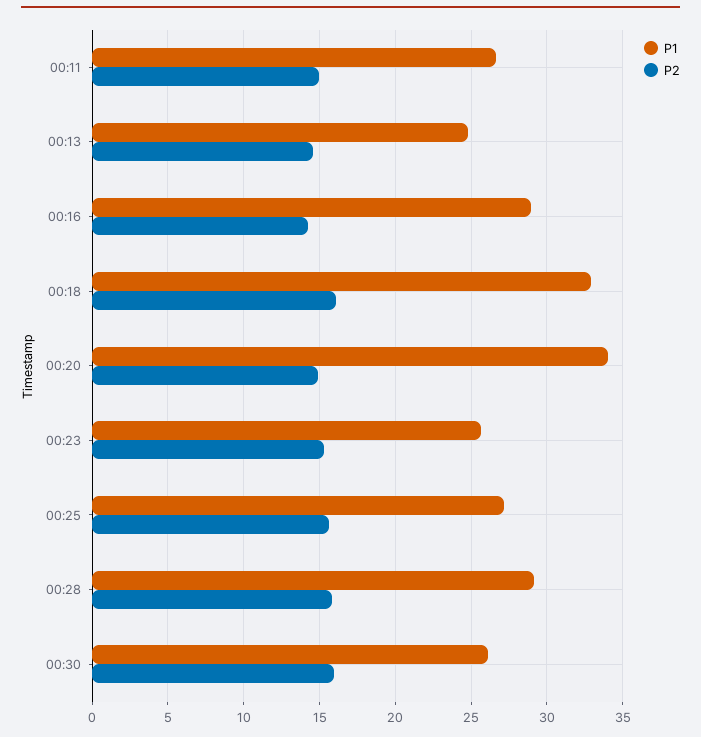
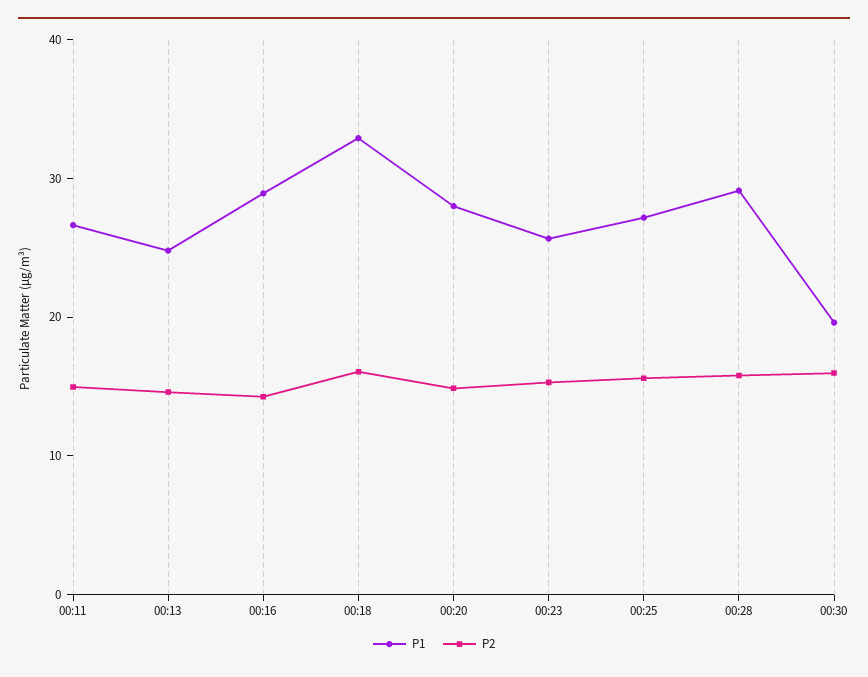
P1, 00:20: 34 -> 28
P1, 00:30: 26 -> 20

